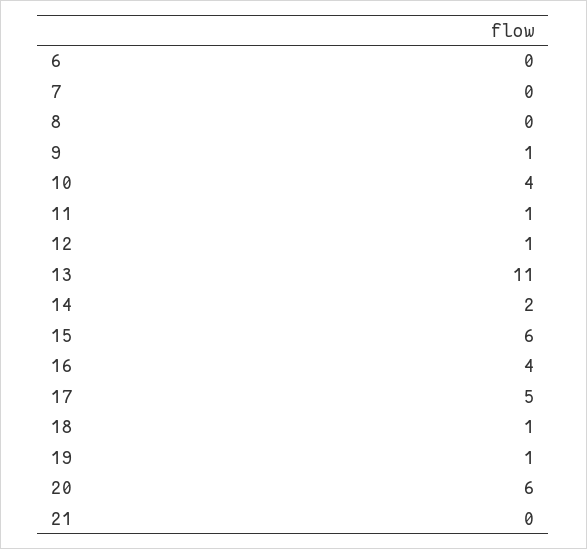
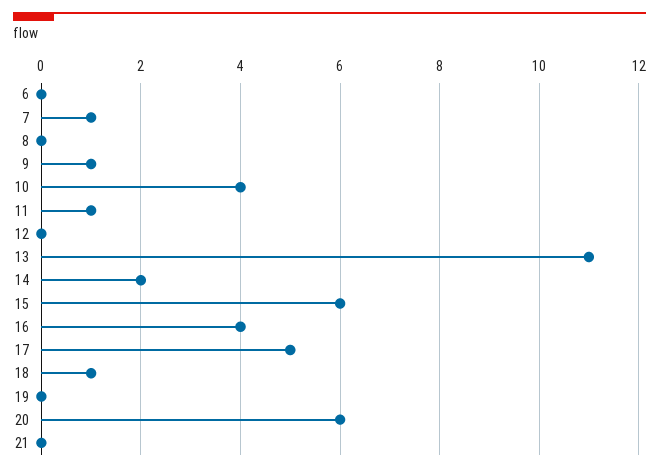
7: 0 -> 1
12: 1 -> 0
19: 1 -> 0

